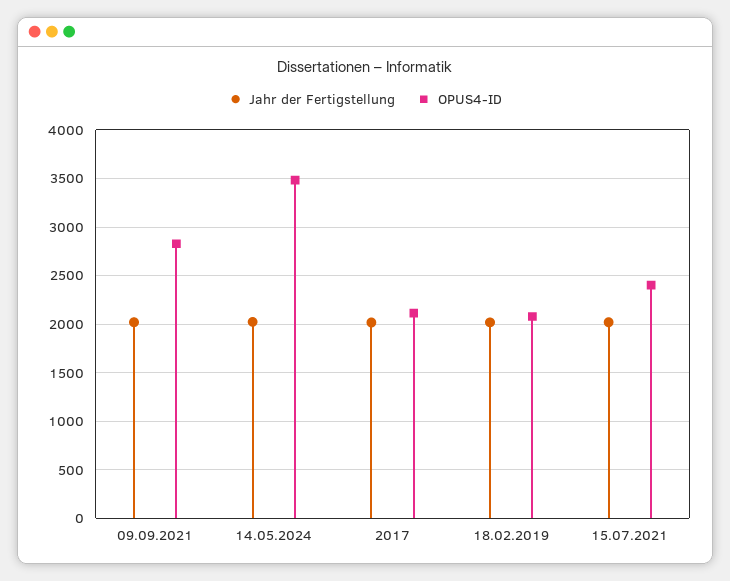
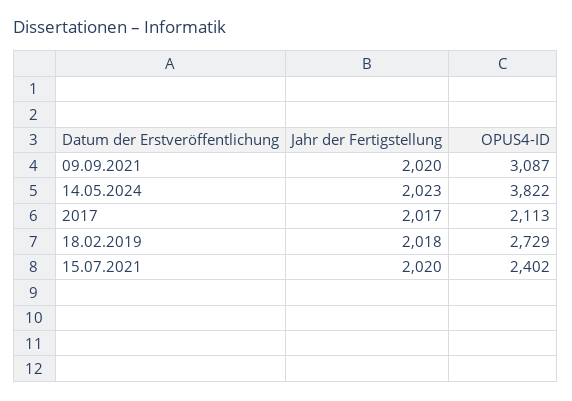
OPUS4-ID, 09.09.2021: 2800 -> 3087
OPUS4-ID, 14.05.2024: 3500 -> 3822
OPUS4-ID, 18.02.2019: 2100 -> 2729

